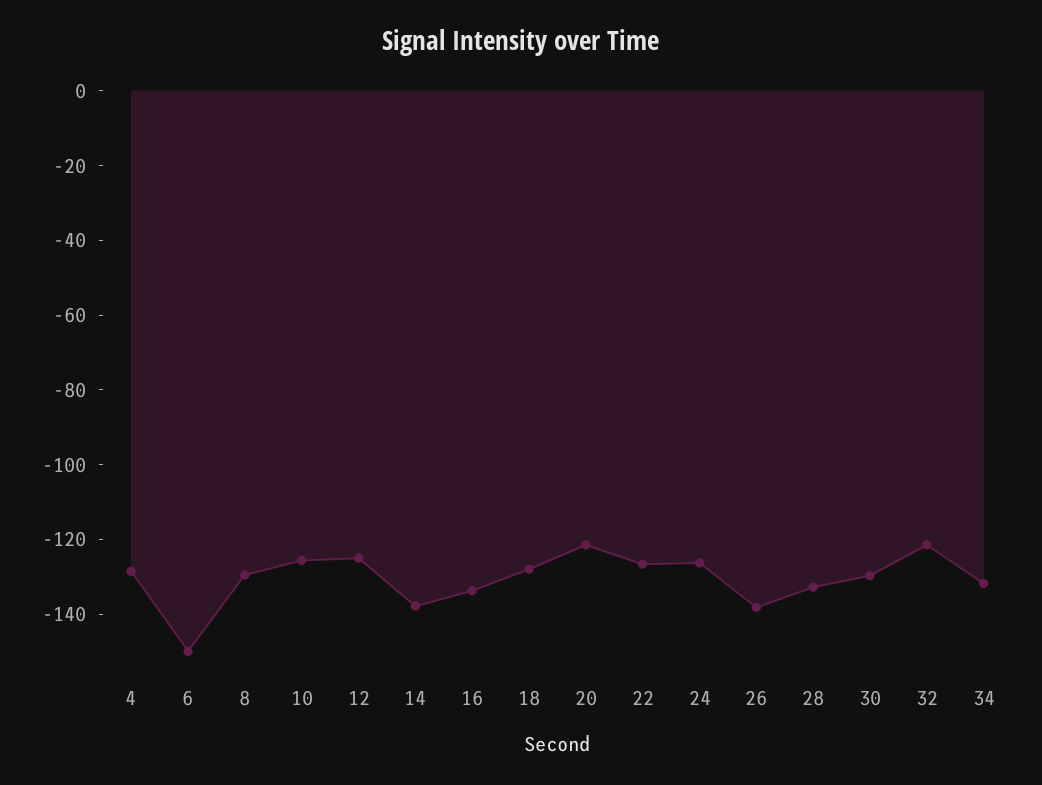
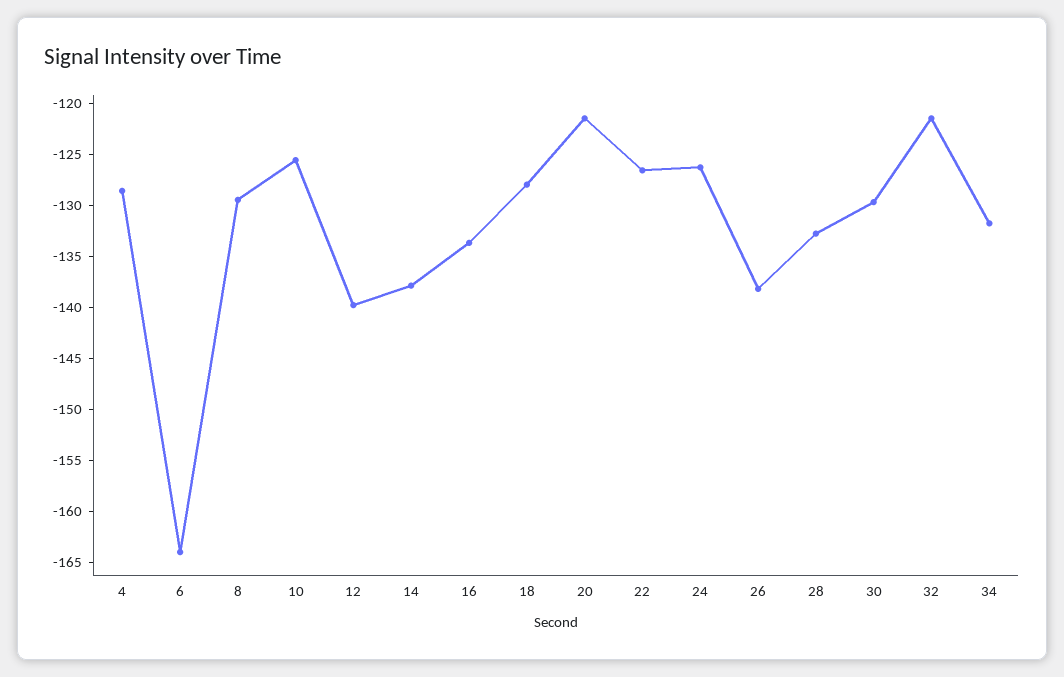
6: -150 -> -164
12: -125 -> -140

